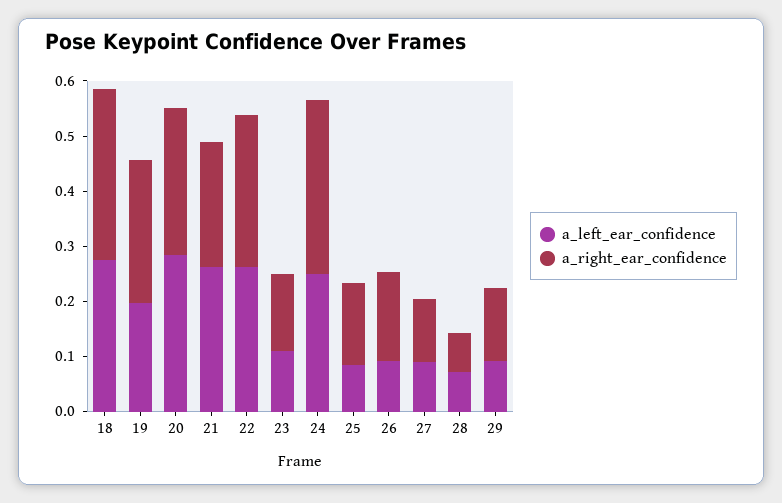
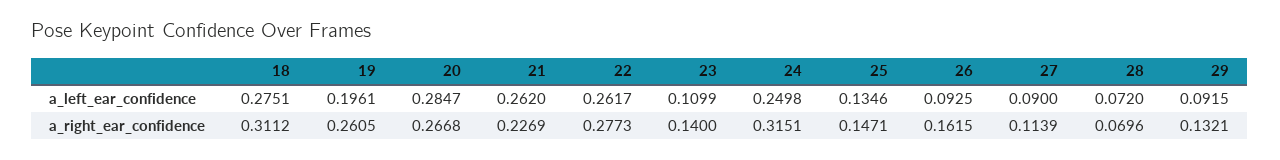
a_left_ear_confidence, 25: 0.08 -> 0.1346

